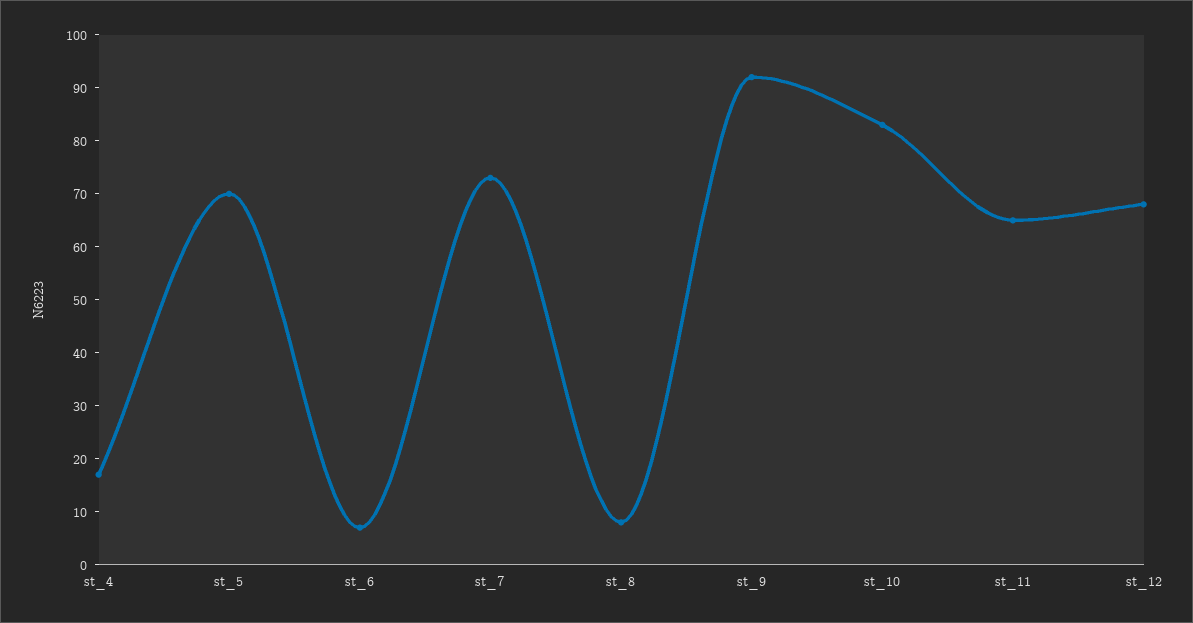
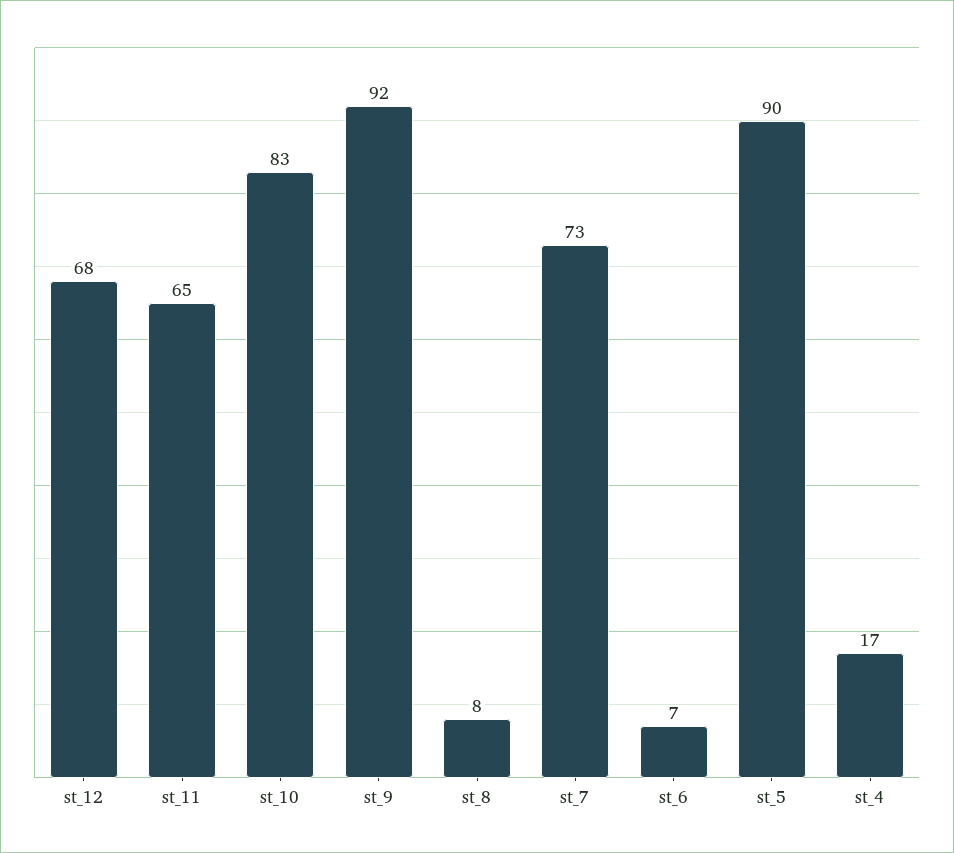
st_5: 70 -> 90

